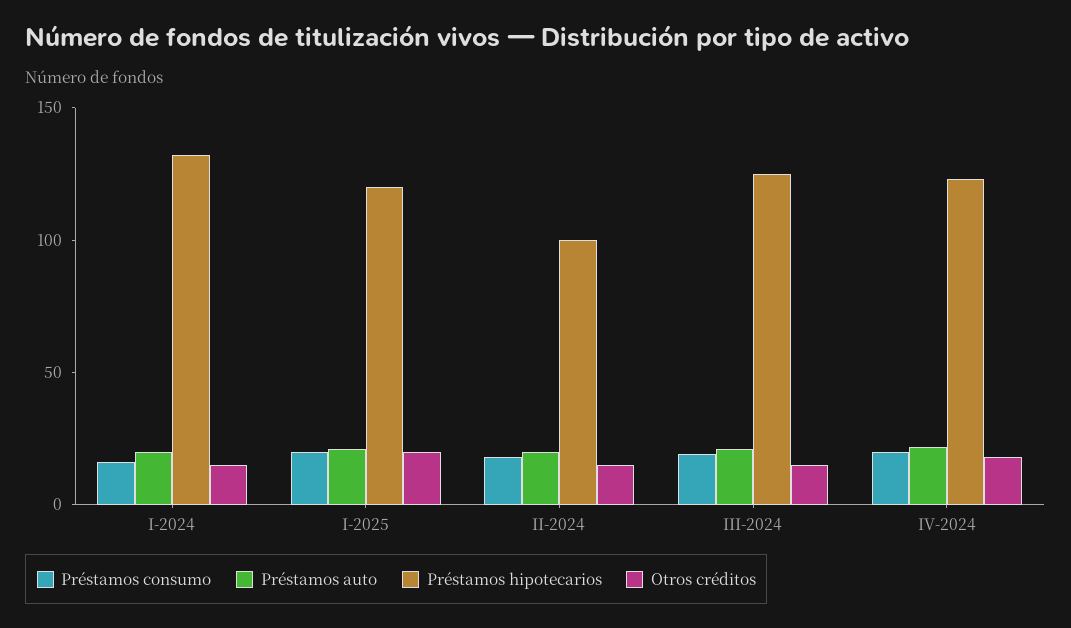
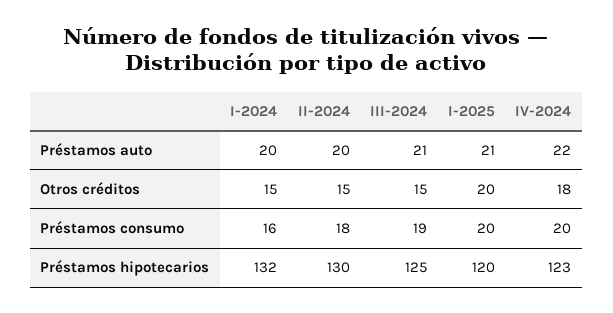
Préstamos hipotecarios, II-2024: 100 -> 130

